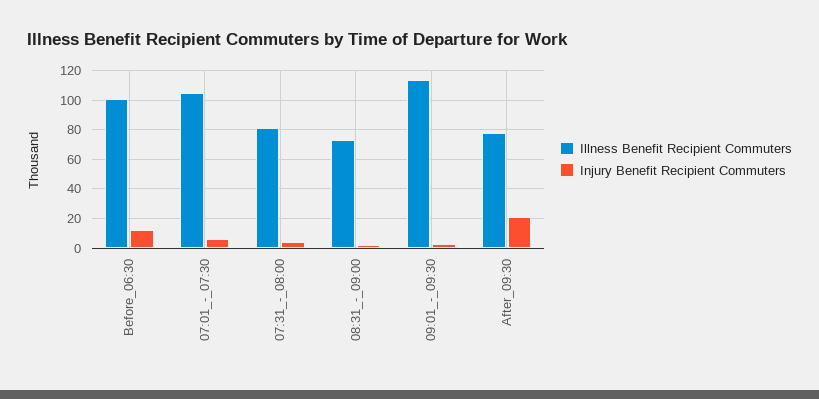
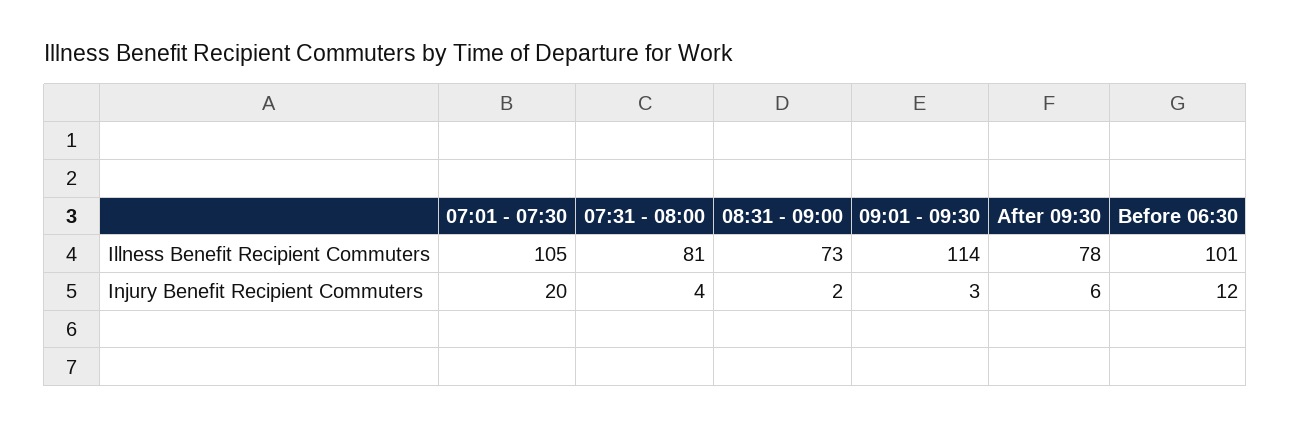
Injury Benefit Recipient Commuters, 07:01_-_07:30: 5 -> 20
Injury Benefit Recipient Commuters, After_09:30: 20 -> 6

